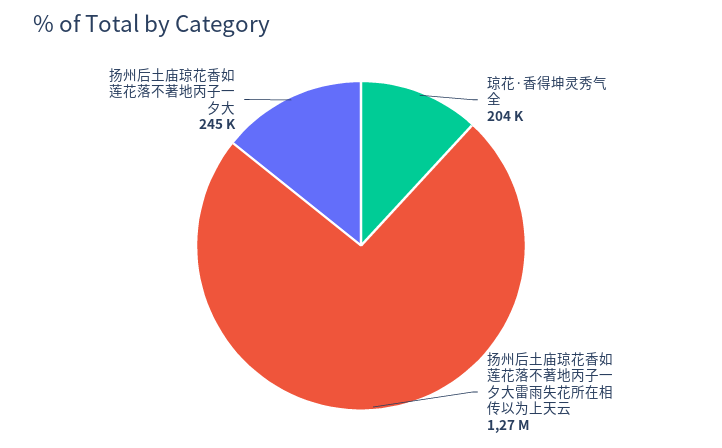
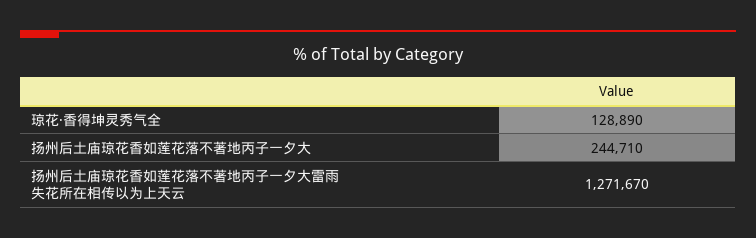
琼花·香得坤灵秀气全: 204000 -> 128890

